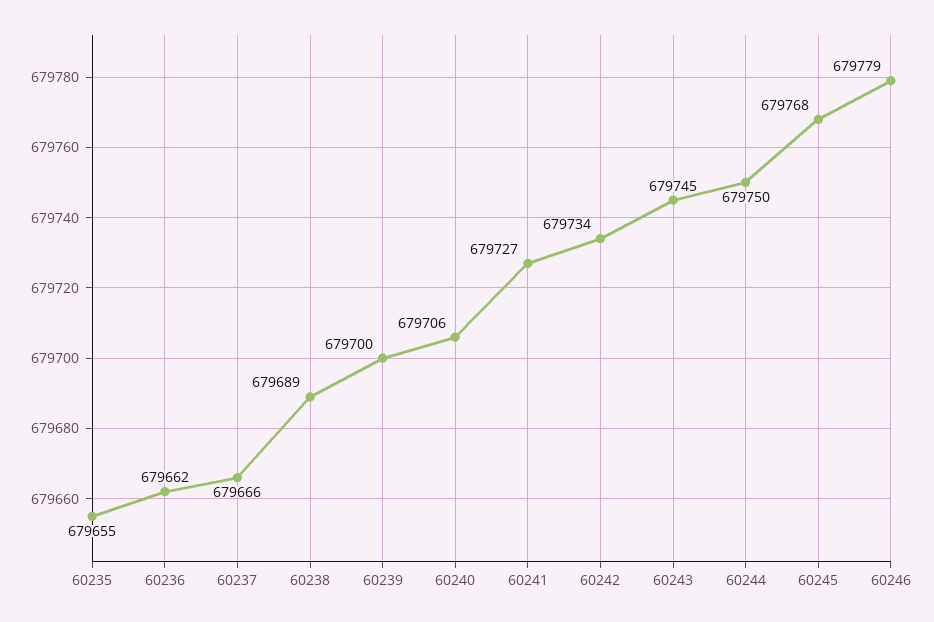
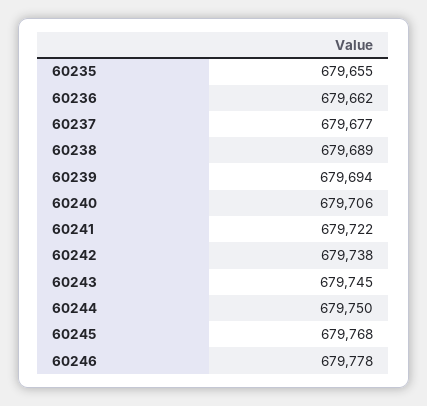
60237: 679666 -> 679677
60239: 679700 -> 679694
60241: 679727 -> 679722
60242: 679734 -> 679738
60246: 679779 -> 679778

